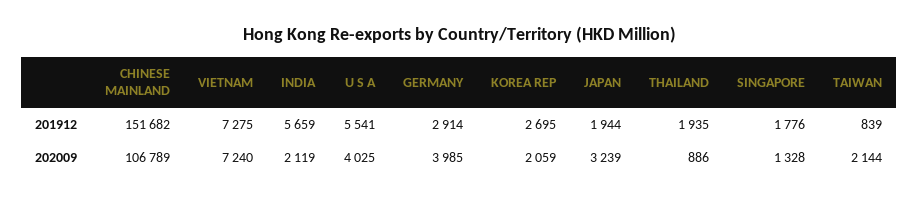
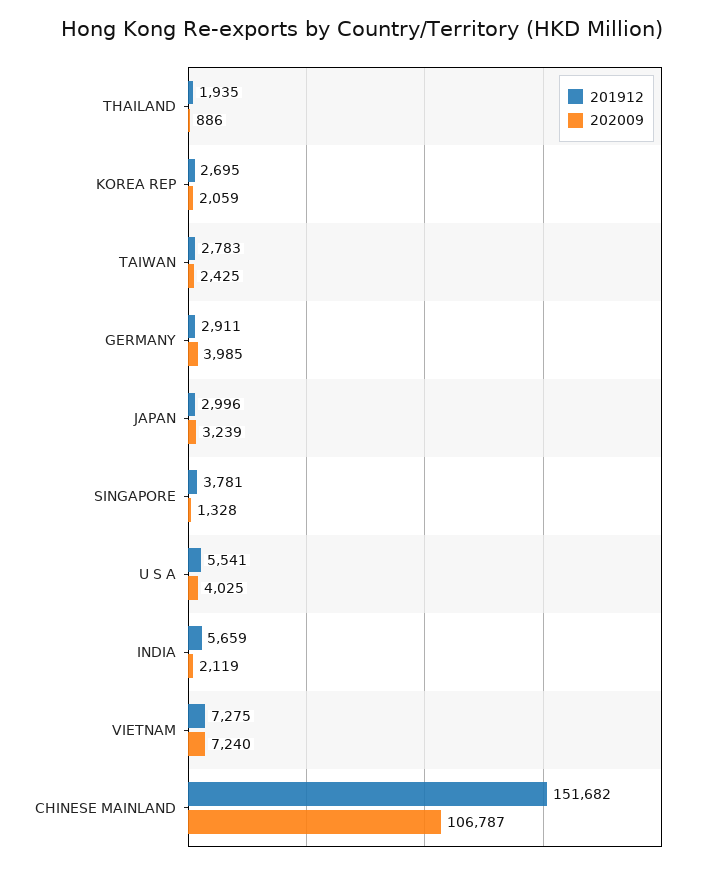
201912, GERMANY: 2914 -> 2911
201912, JAPAN: 1944 -> 2996
201912, SINGAPORE: 1776 -> 3781
201912, TAIWAN: 839 -> 2783
202009, CHINESE MAINLAND: 106789 -> 106787
202009, TAIWAN: 2144 -> 2425

